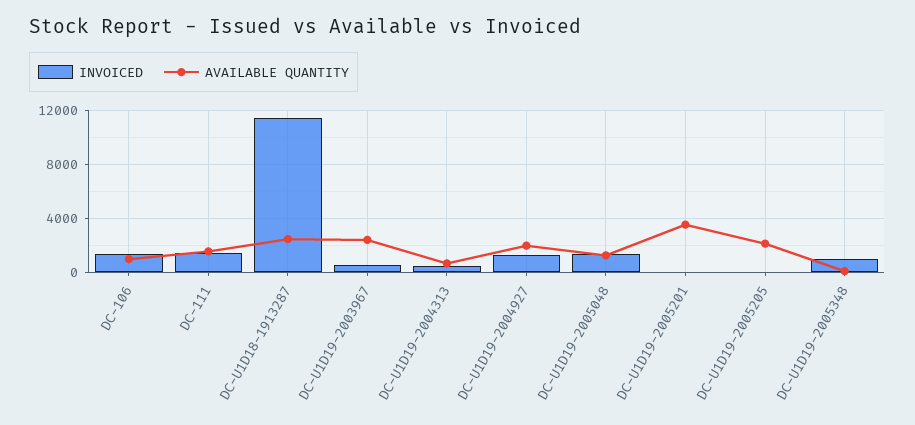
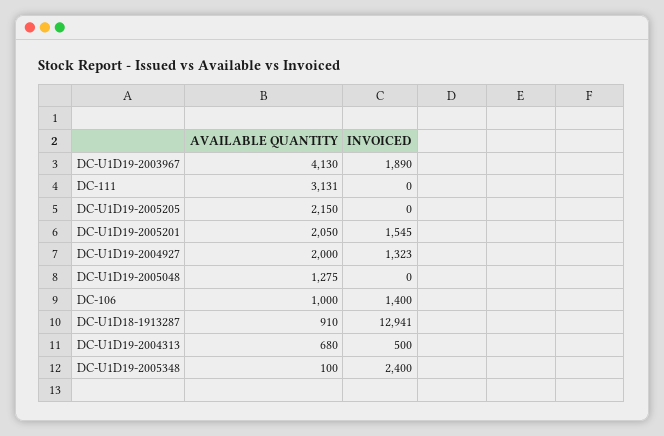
INVOICED, DC-111: 1500 -> 0
AVAILABLE QUANTITY, DC-111: 1500 -> 3131
INVOICED, DC-U1D18-1913287: 11500 -> 12941
AVAILABLE QUANTITY, DC-U1D18-1913287: 2500 -> 910
INVOICED, DC-U1D19-2003967: 500 -> 1890
AVAILABLE QUANTITY, DC-U1D19-2003967: 2500 -> 4130
INVOICED, DC-U1D19-2005048: 1500 -> 0
INVOICED, DC-U1D19-2005201: 0 -> 1545
AVAILABLE QUANTITY, DC-U1D19-2005201: 3500 -> 2050
INVOICED, DC-U1D19-2005348: 1000 -> 2400

